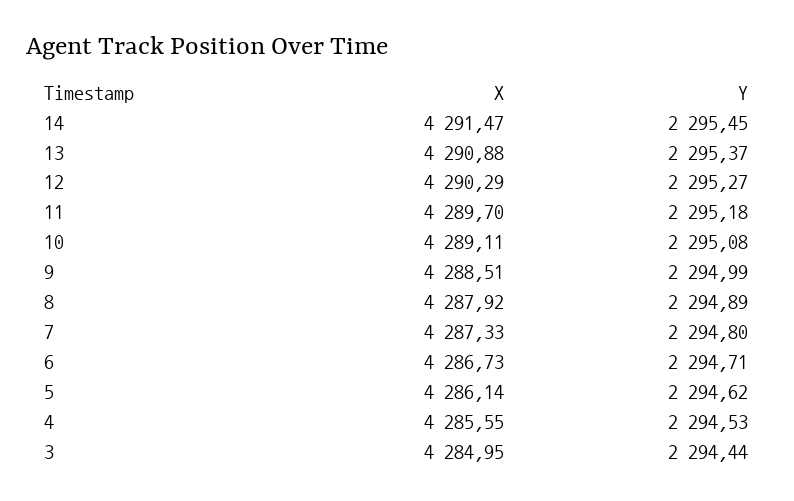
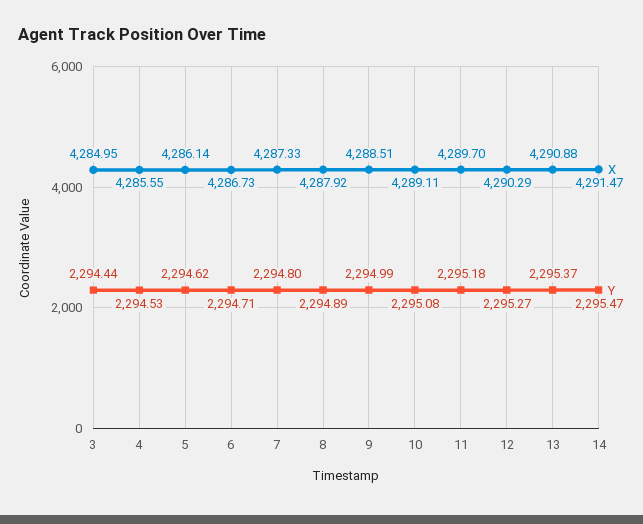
Y, 14: 2295.45 -> 2295.47

